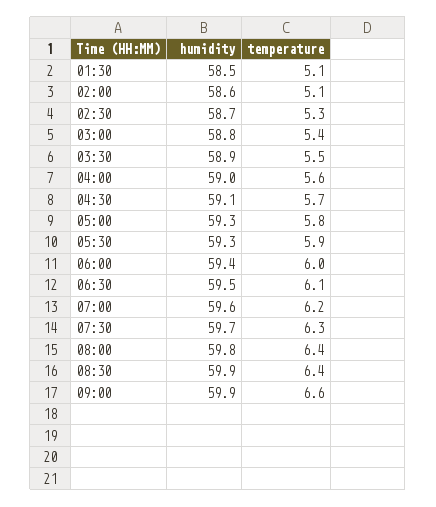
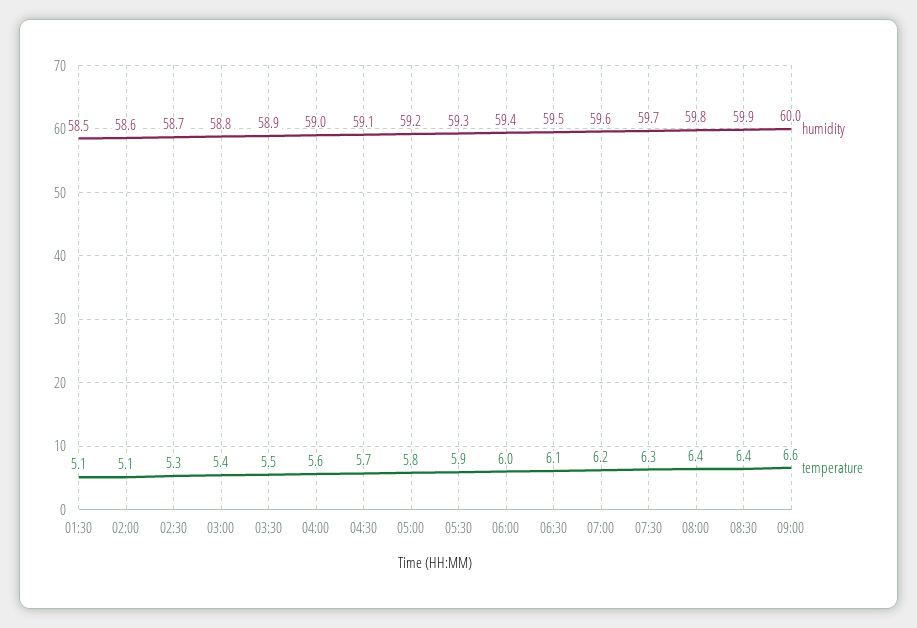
humidity, 05:00: 59.3 -> 59.2
humidity, 09:00: 59.9 -> 60

